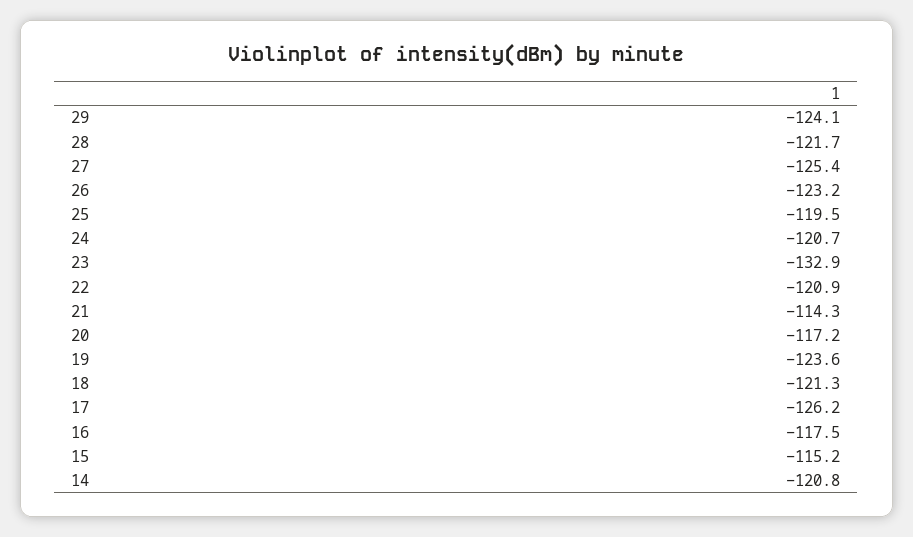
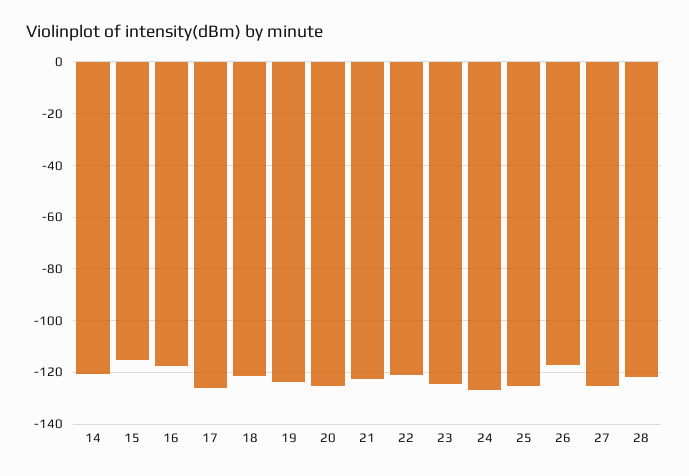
29: -124.1 -> none
26: -123.2 -> -117.5
25: -119.5 -> -125
24: -120.7 -> -127.5
23: -132.9 -> -125
21: -114.3 -> -122.5
20: -117.2 -> -125

